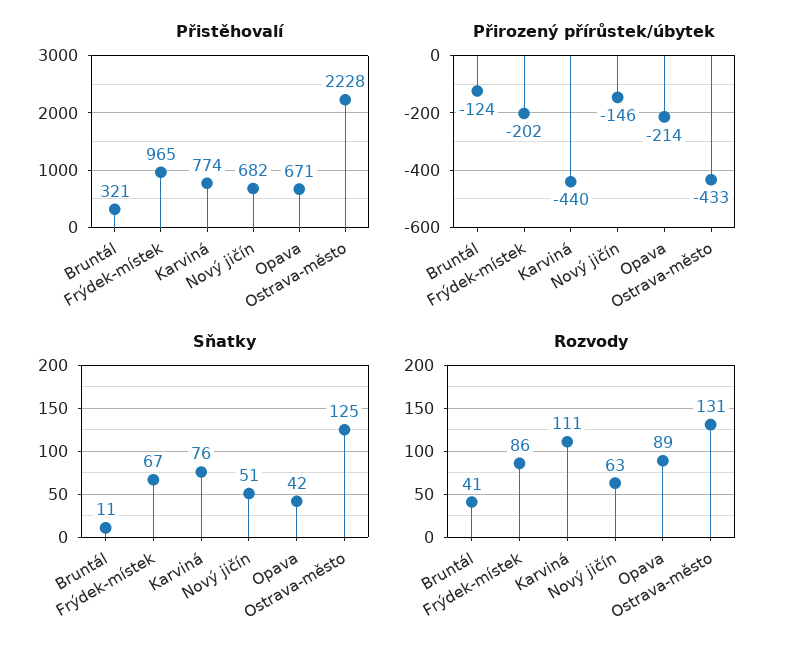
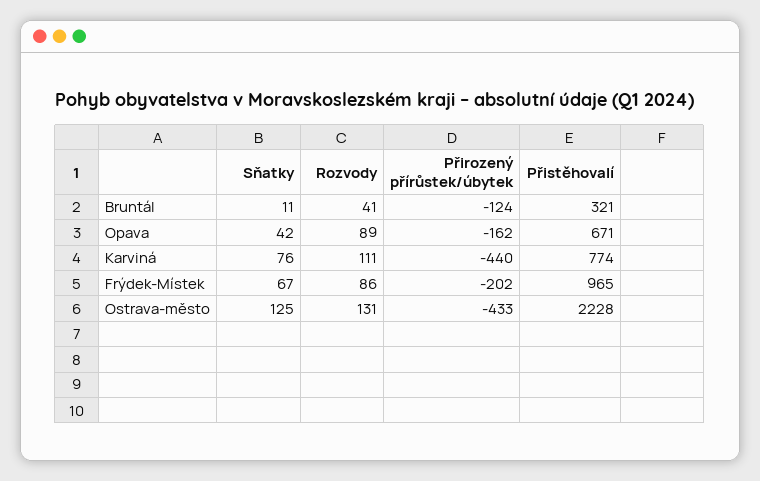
Přistěhovalí, Nový jičín: 682 -> none
Přirozený přírůstek/úbytek, Nový jičín: -146 -> none
Přirozený přírůstek/úbytek, Opava: -214 -> -162
Sňatky, Nový jičín: 51 -> none
Rozvody, Nový jičín: 63 -> none

